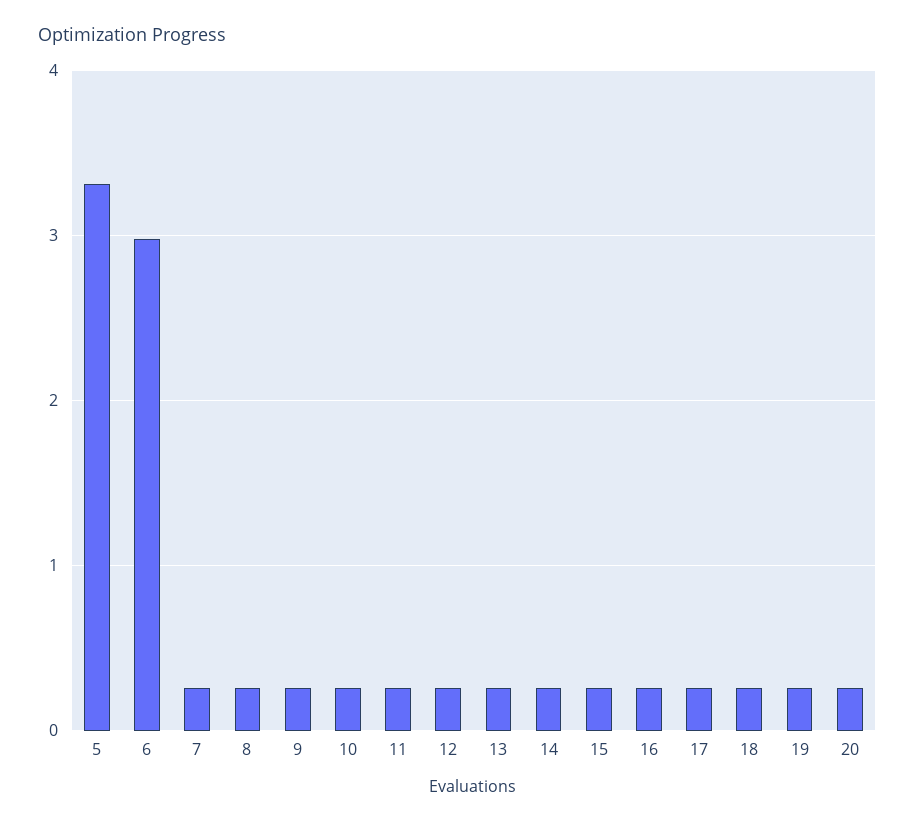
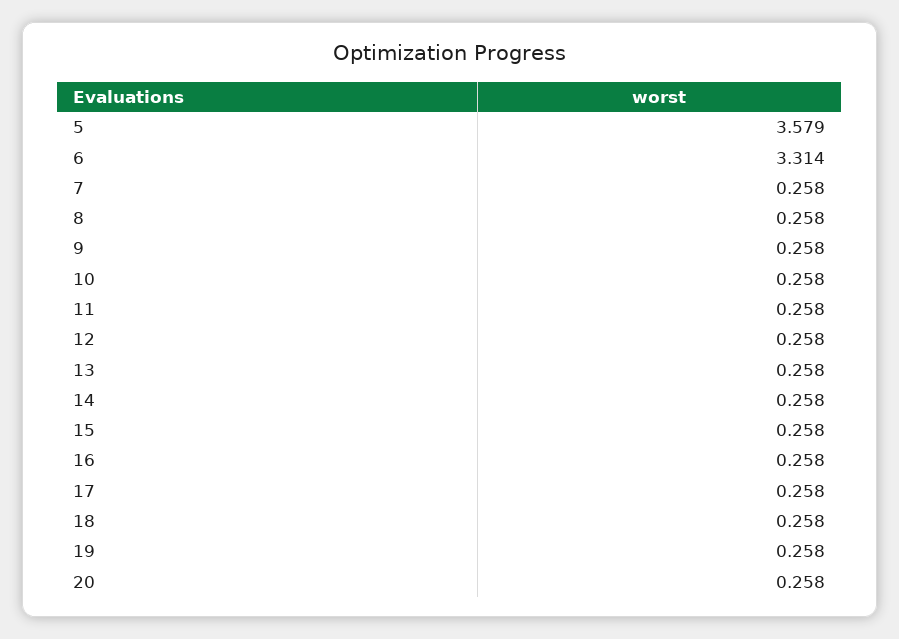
5: 3.3 -> 3.579
6: 3 -> 3.314

